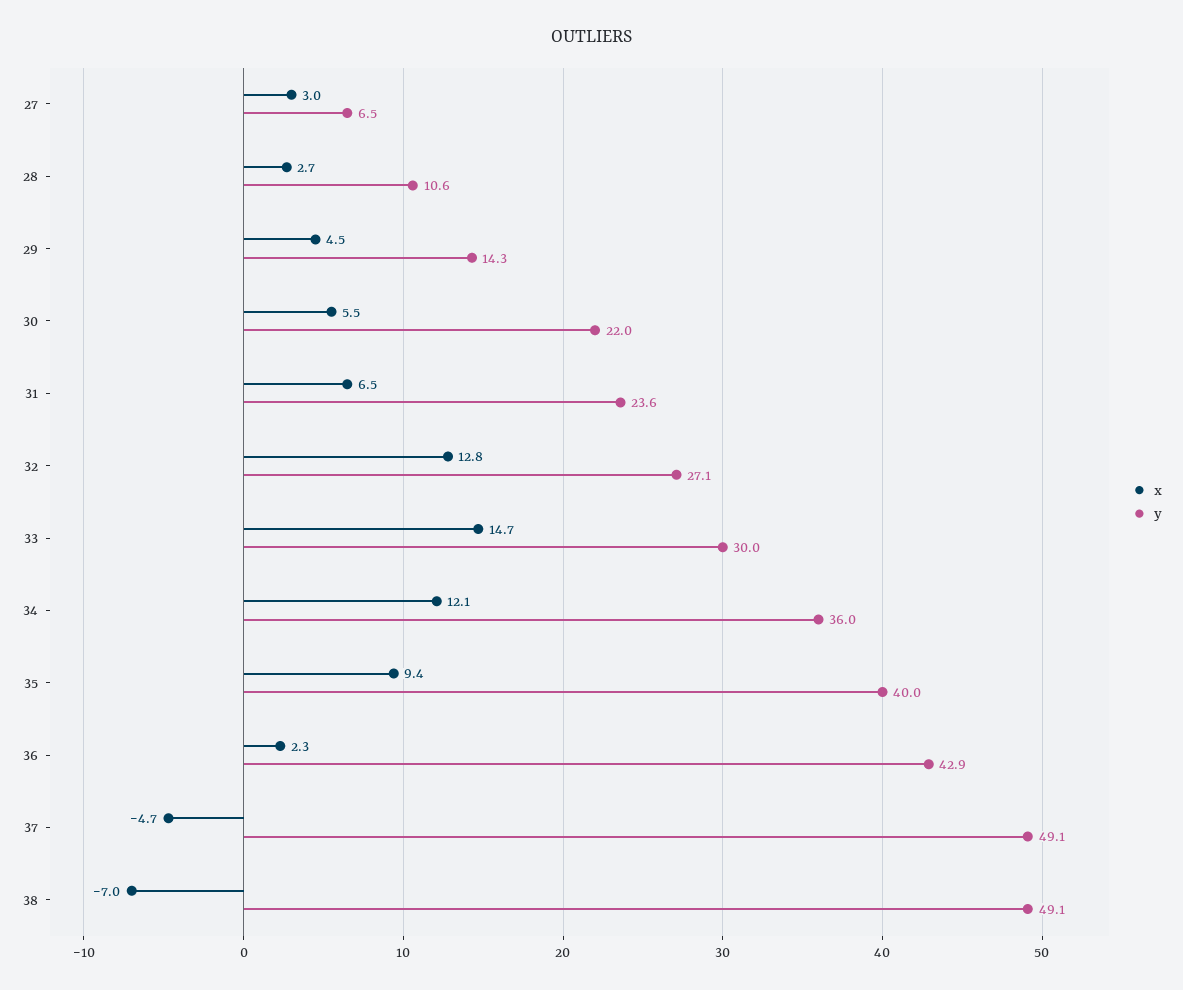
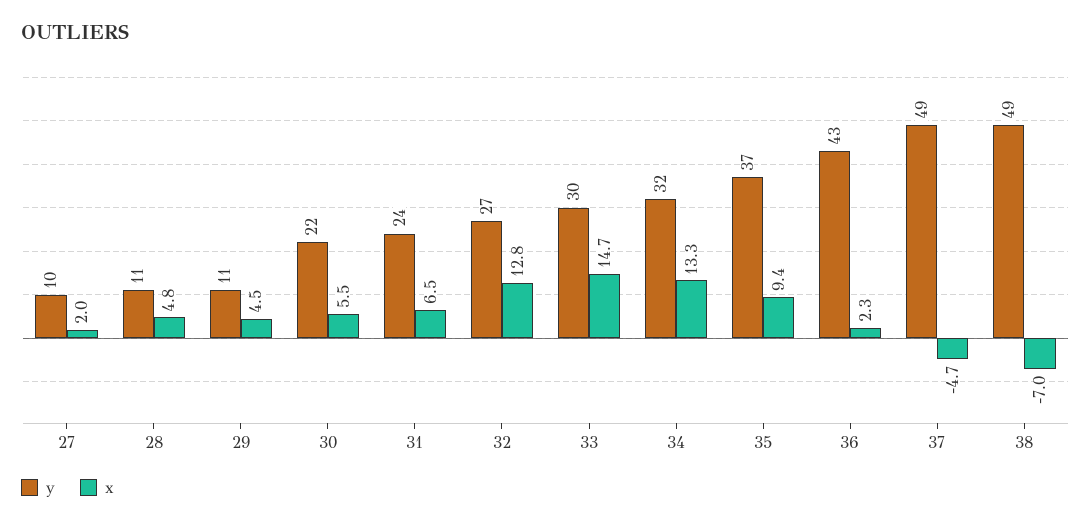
x, 27: 3 -> 2
y, 27: 6.5 -> 10
x, 28: 2.7 -> 4.8
y, 29: 14.3 -> 11
x, 34: 12.1 -> 13.3
y, 34: 36 -> 32
y, 35: 40 -> 37

